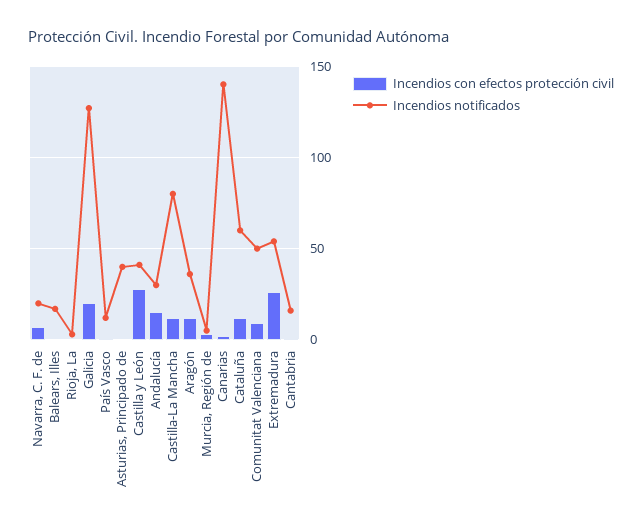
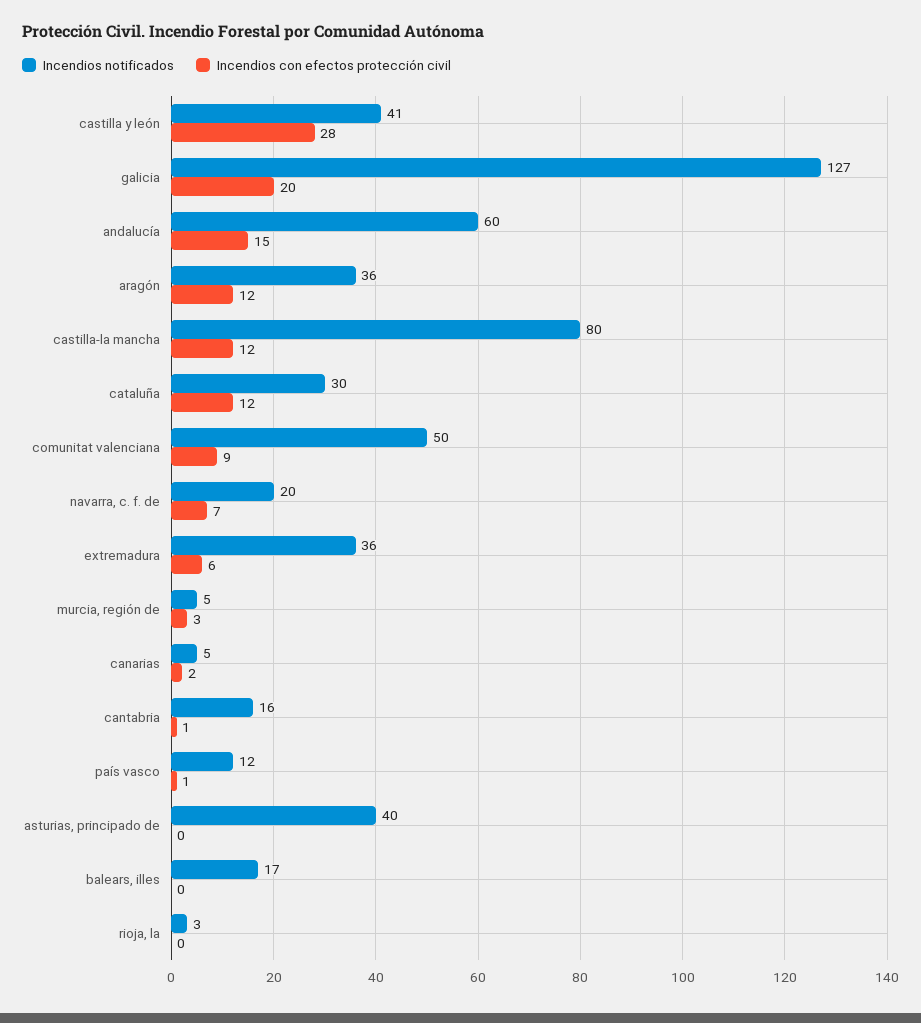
Incendios notificados, Andalucía: 30 -> 60
Incendios notificados, Canarias: 140 -> 5
Incendios notificados, Cataluña: 60 -> 30
Incendios con efectos protección civil, Extremadura: 25 -> 6
Incendios notificados, Extremadura: 55 -> 36

